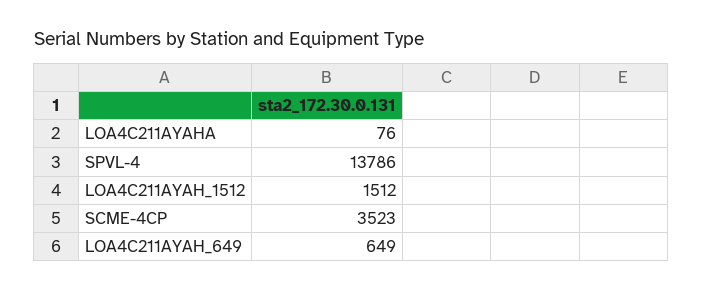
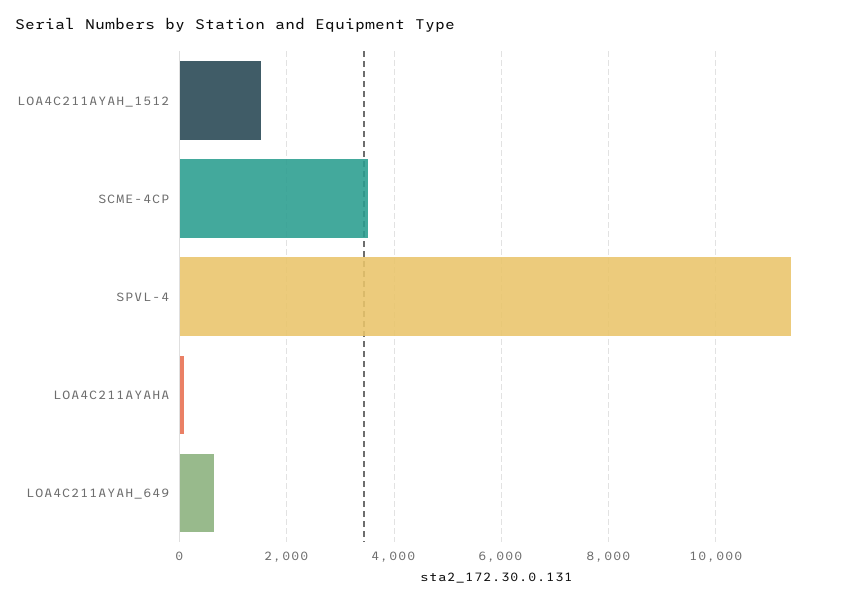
SPVL-4: 13786 -> 11400

